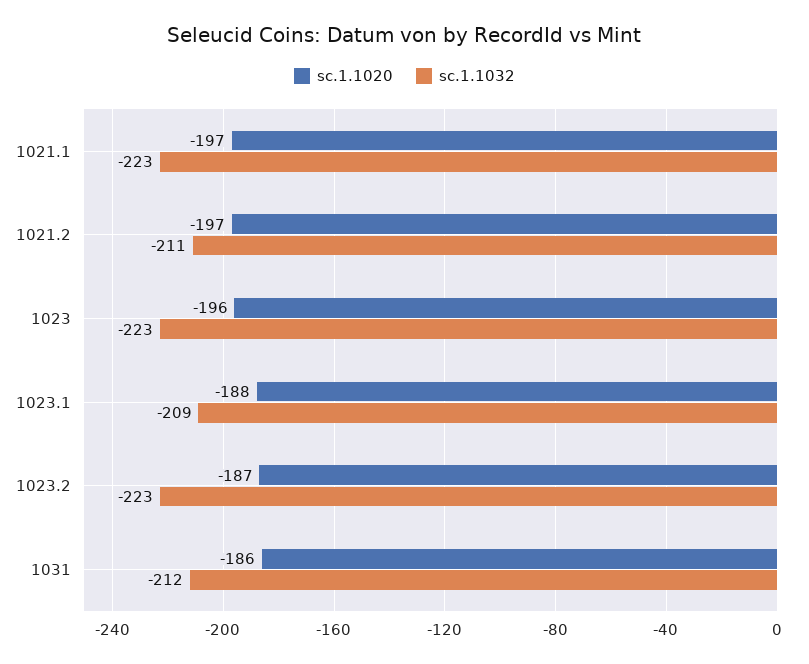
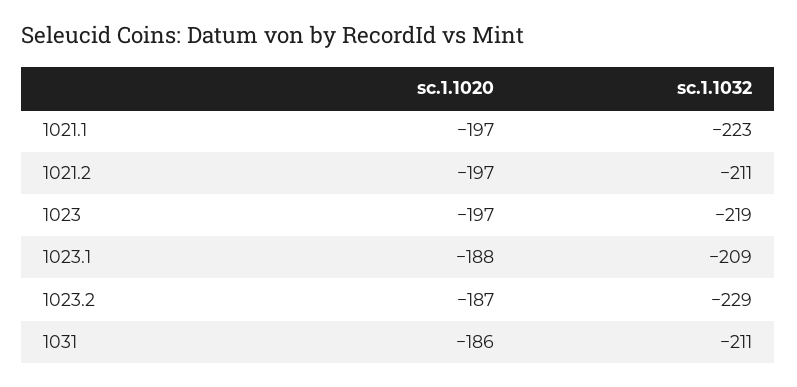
sc.1.1020, 1023: -196 -> -197
sc.1.1032, 1023: -223 -> -219
sc.1.1032, 1023.2: -223 -> -229
sc.1.1032, 1031: -212 -> -211

